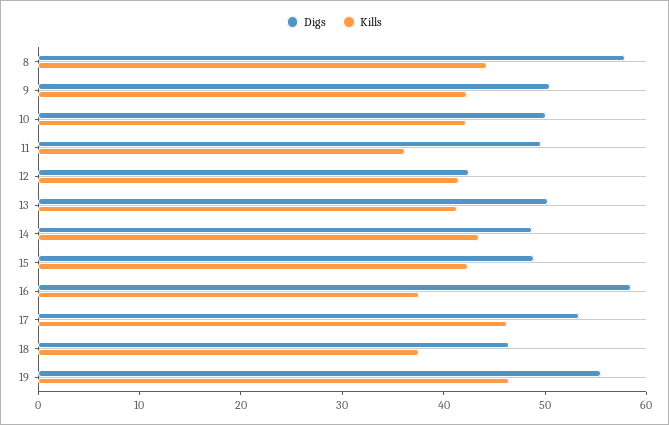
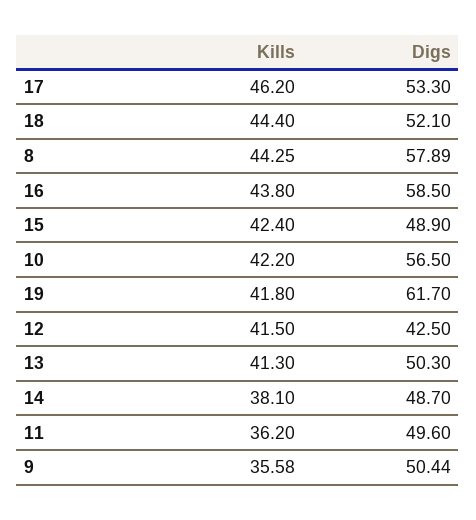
Kills, 9: 42 -> 35.58
Digs, 10: 50 -> 56.5
Kills, 14: 44 -> 38.1
Kills, 16: 38 -> 43.8
Digs, 18: 46 -> 52.1
Kills, 18: 38 -> 44.4
Digs, 19: 56 -> 61.7
Kills, 19: 46 -> 41.8

